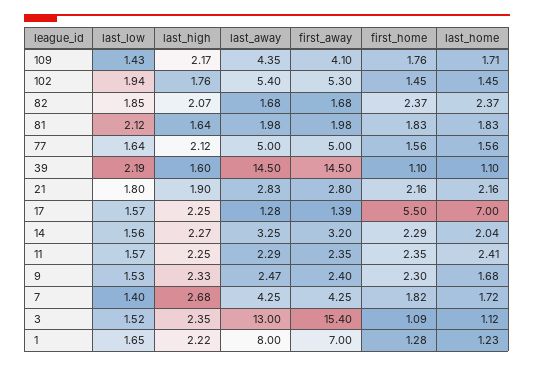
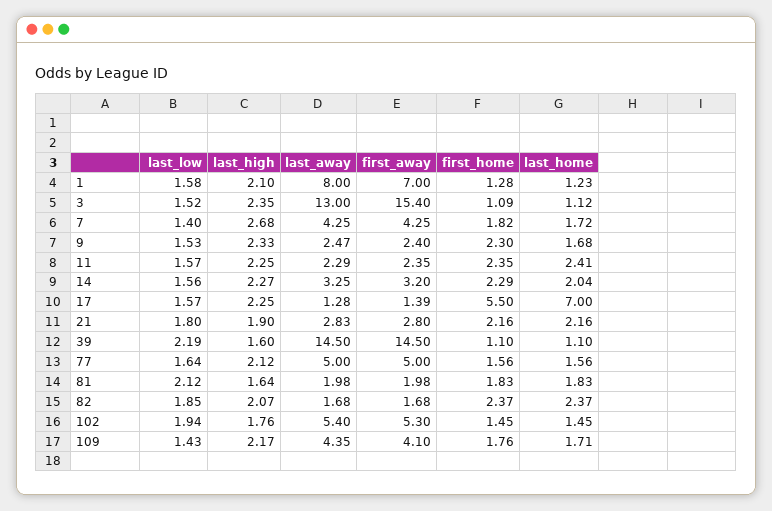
last_low, 1: 1.65 -> 1.58
last_high, 1: 2.22 -> 2.1

